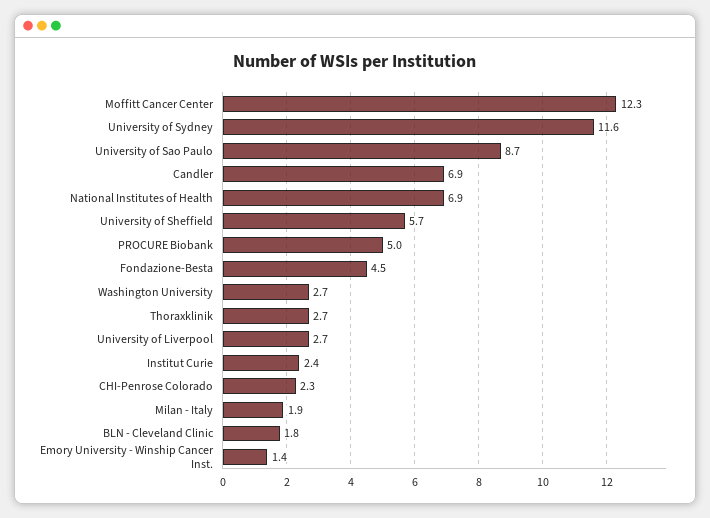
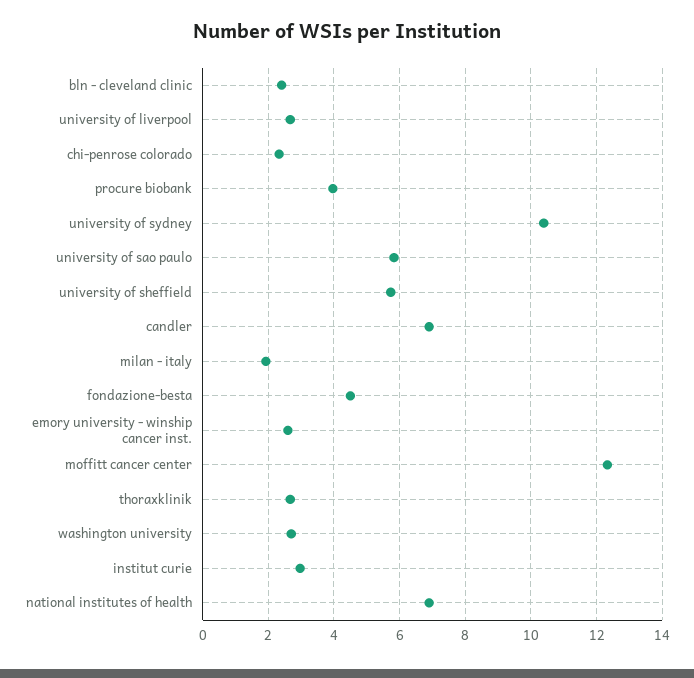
University of Sydney: 11.6 -> 10.4
University of Sao Paulo: 8.7 -> 5.8
PROCURE Biobank: 5 -> 4
Institut Curie: 2.4 -> 3
BLN - Cleveland Clinic: 1.8 -> 2.4
Emory University - Winship Cancer Inst.: 1.4 -> 2.6

